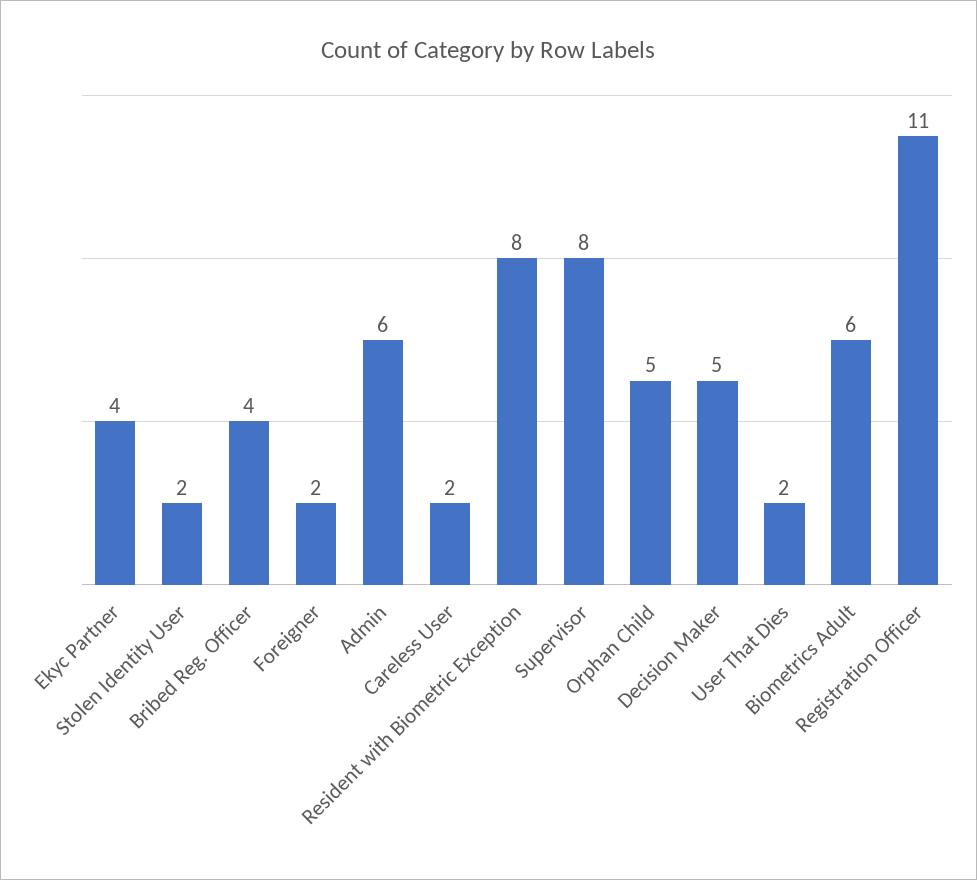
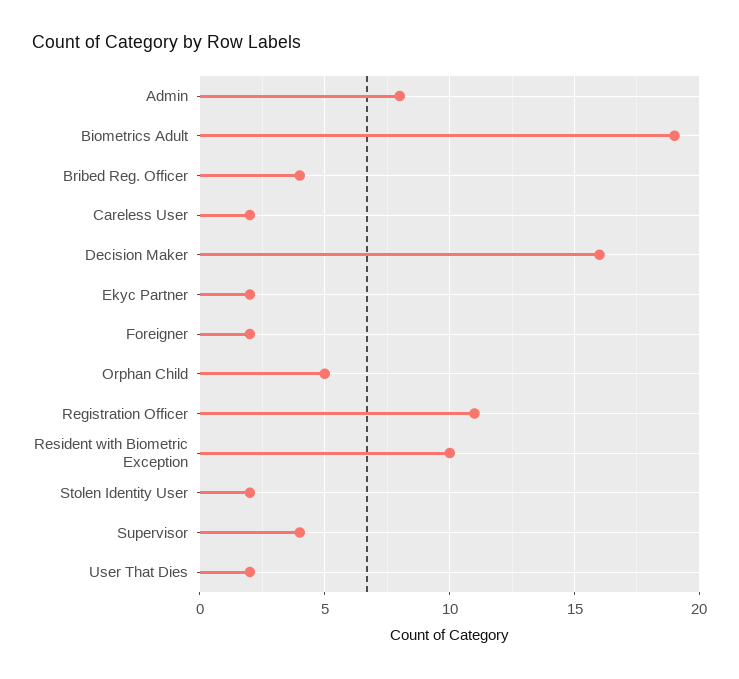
Ekyc Partner: 4 -> 2
Admin: 6 -> 8
Resident with Biometric Exception: 8 -> 10
Supervisor: 8 -> 4
Decision Maker: 5 -> 16
Biometrics Adult: 6 -> 19

